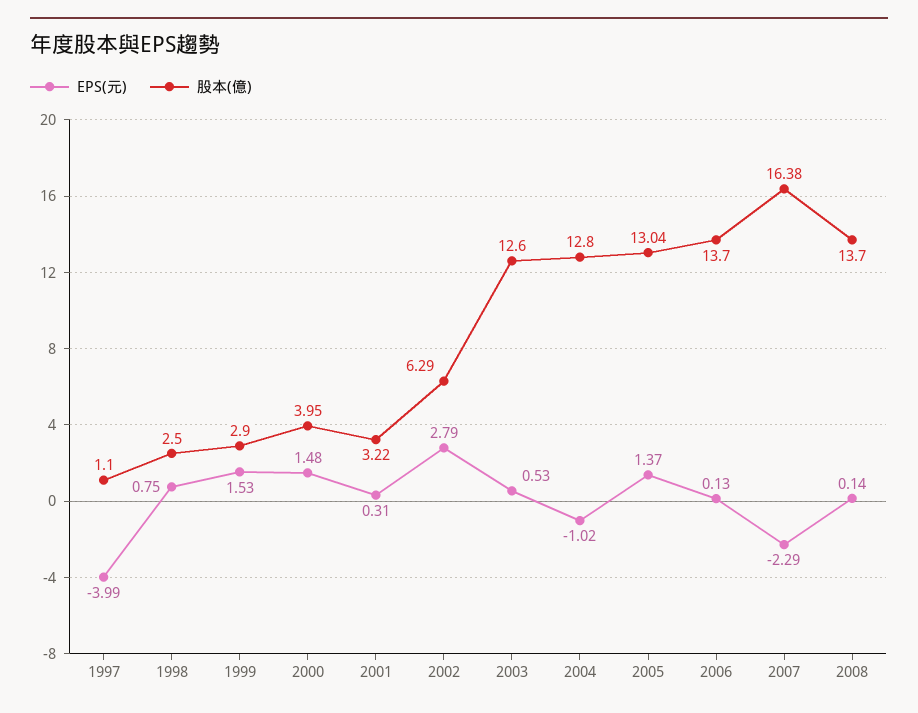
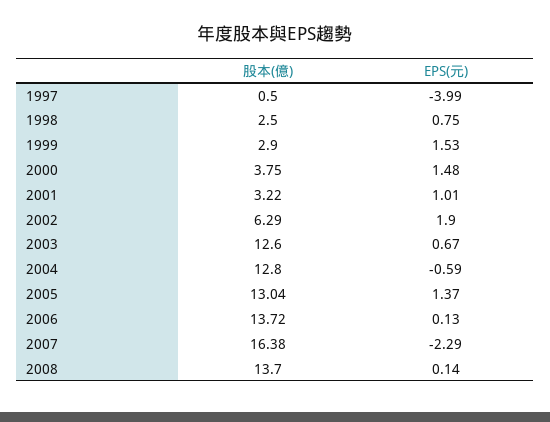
股本(億), 1997: 1.1 -> 0.5
股本(億), 2000: 3.95 -> 3.75
EPS(元), 2001: 0.31 -> 1.01
EPS(元), 2002: 2.79 -> 1.9
EPS(元), 2003: 0.53 -> 0.67
EPS(元), 2004: -1.02 -> -0.59
股本(億), 2006: 13.7 -> 13.72

